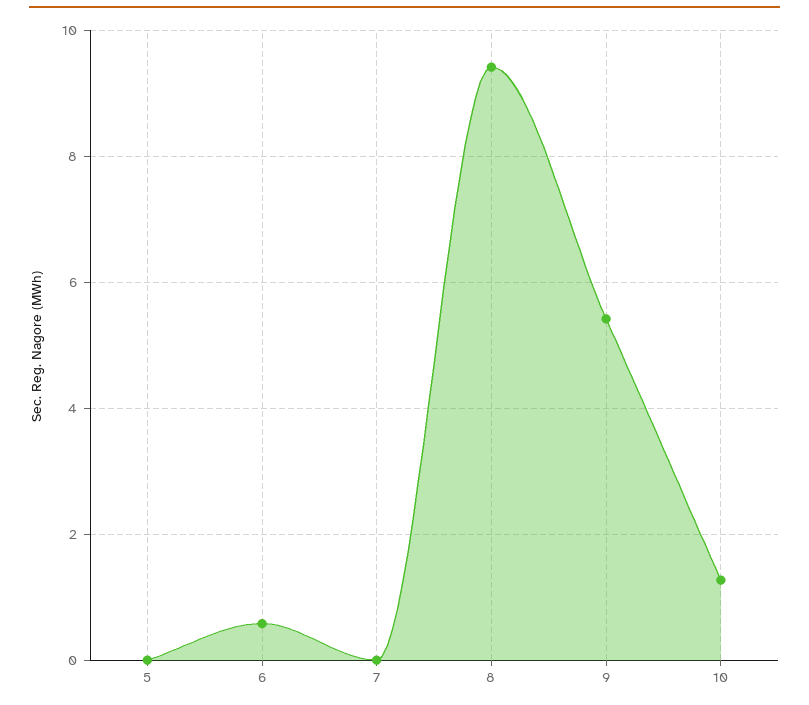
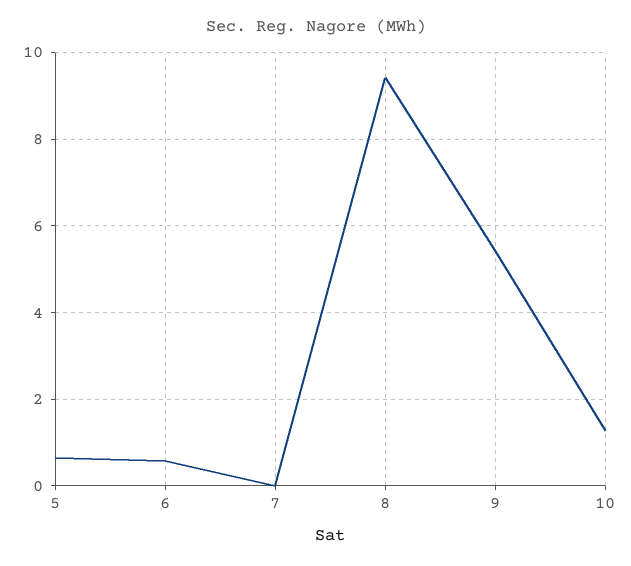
5: 0 -> 0.6

